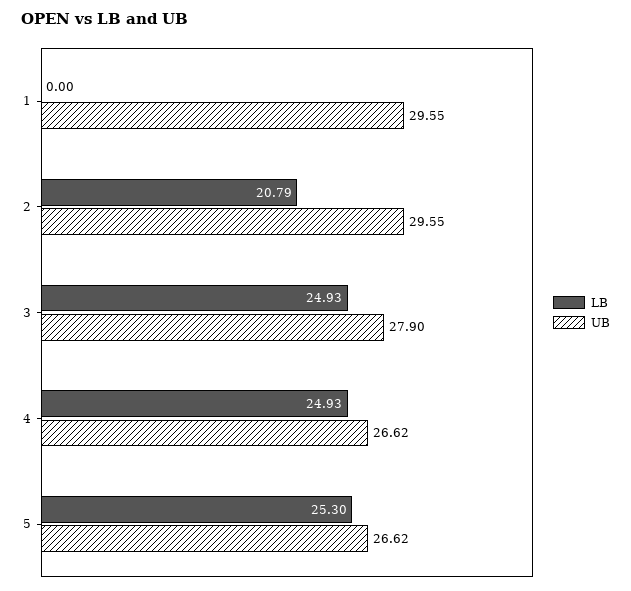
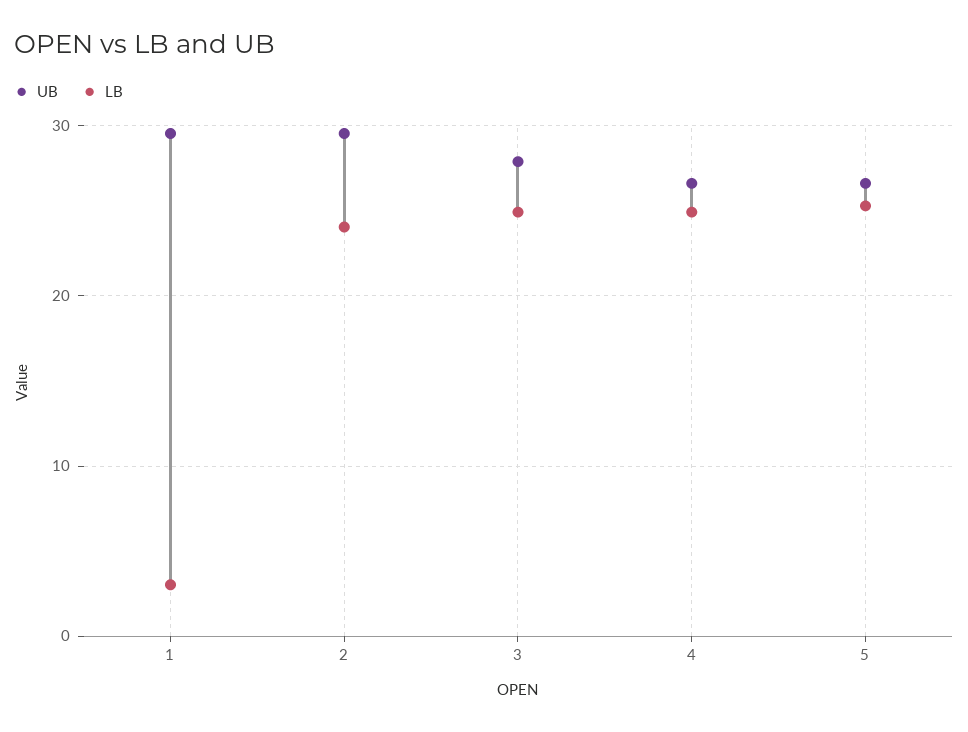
LB, 1: 0 -> 3
LB, 2: 20.79 -> 24

